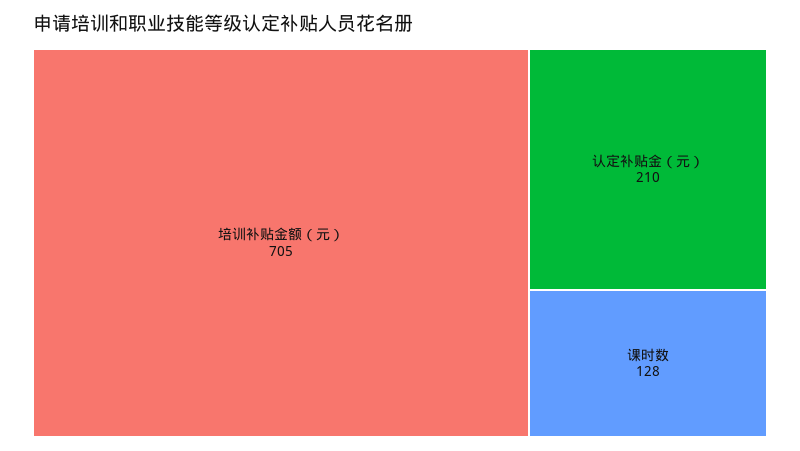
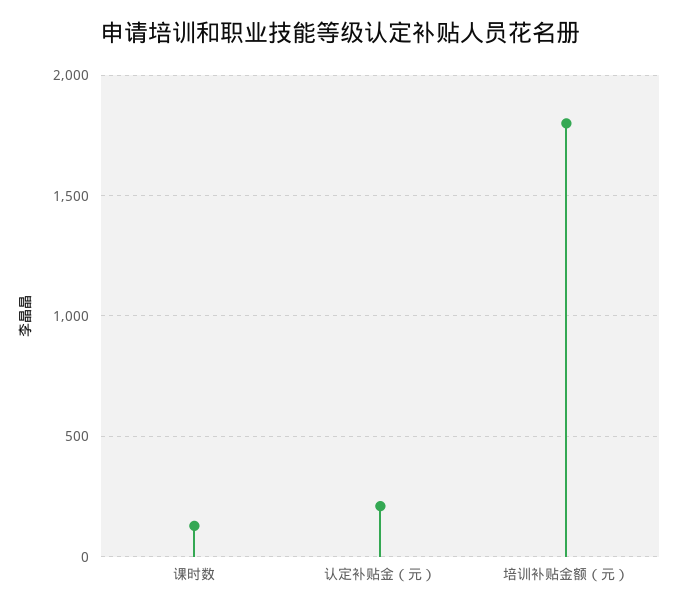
培训补贴金额（元）: 705 -> 1800

